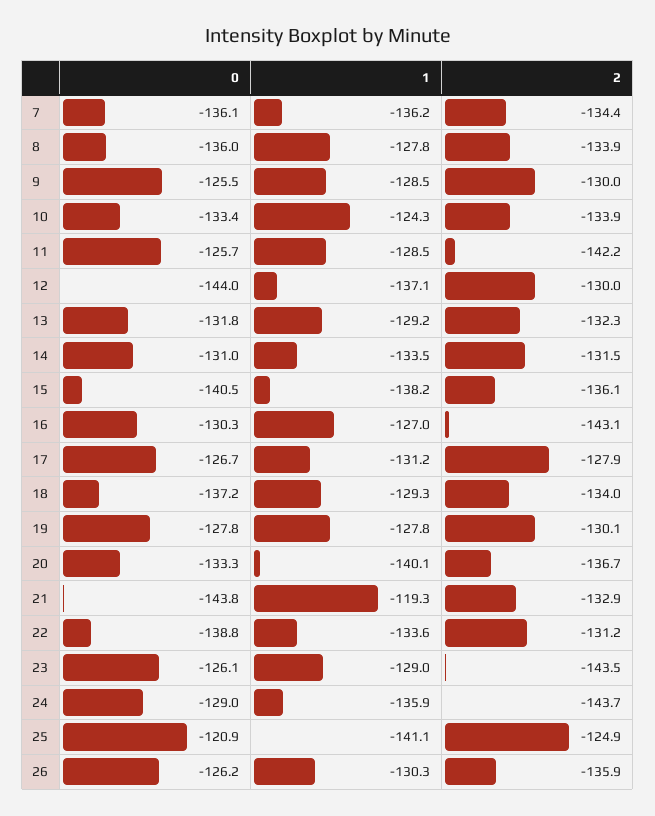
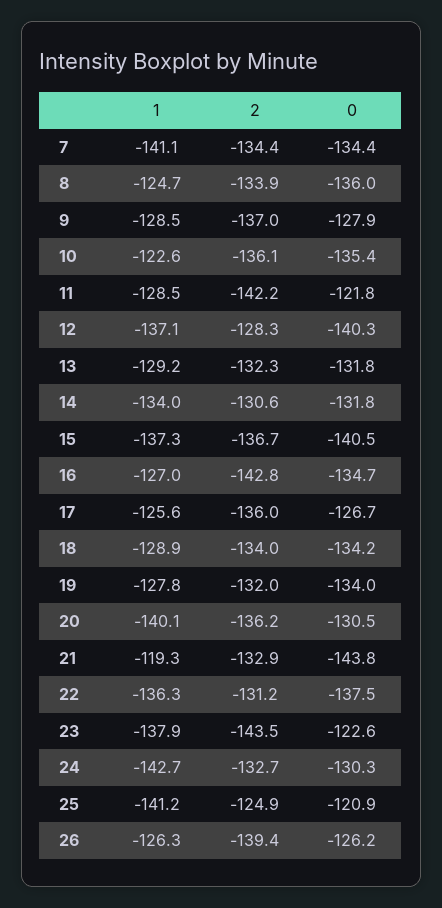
0, 7: -136.1 -> -134.4
1, 7: -136.2 -> -141.1
1, 8: -127.8 -> -124.7
0, 9: -125.5 -> -127.9
2, 9: -130 -> -137
0, 10: -133.4 -> -135.4
1, 10: -124.3 -> -122.6
2, 10: -133.9 -> -136.1
0, 11: -125.7 -> -121.8
0, 12: -144 -> -140.3
2, 12: -130 -> -128.3
0, 14: -131 -> -131.8
1, 14: -133.5 -> -134
2, 14: -131.5 -> -130.6
1, 15: -138.2 -> -137.3
2, 15: -136.1 -> -136.7
0, 16: -130.3 -> -134.7
2, 16: -143.1 -> -142.8
1, 17: -131.2 -> -125.6
2, 17: -127.9 -> -136
0, 18: -137.2 -> -134.2
1, 18: -129.3 -> -128.9
0, 19: -127.8 -> -134
2, 19: -130.1 -> -132
0, 20: -133.3 -> -130.5
2, 20: -136.7 -> -136.2
0, 22: -138.8 -> -137.5
1, 22: -133.6 -> -136.3
0, 23: -126.1 -> -122.6
1, 23: -129 -> -137.9
0, 24: -129 -> -130.3
1, 24: -135.9 -> -142.7
2, 24: -143.7 -> -132.7
1, 25: -141.1 -> -141.2
1, 26: -130.3 -> -126.3
2, 26: -135.9 -> -139.4

